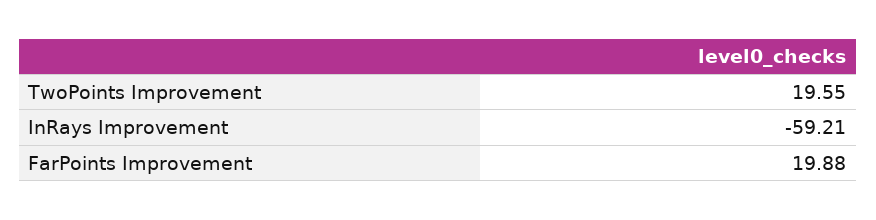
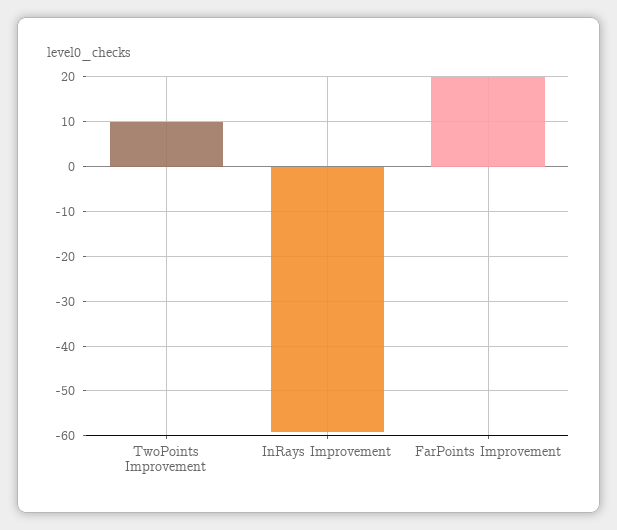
TwoPoints Improvement: 19.55 -> 10

